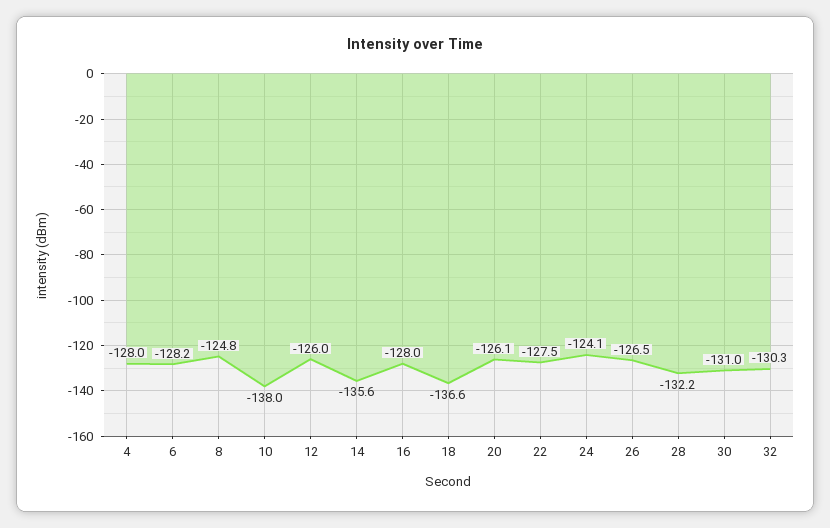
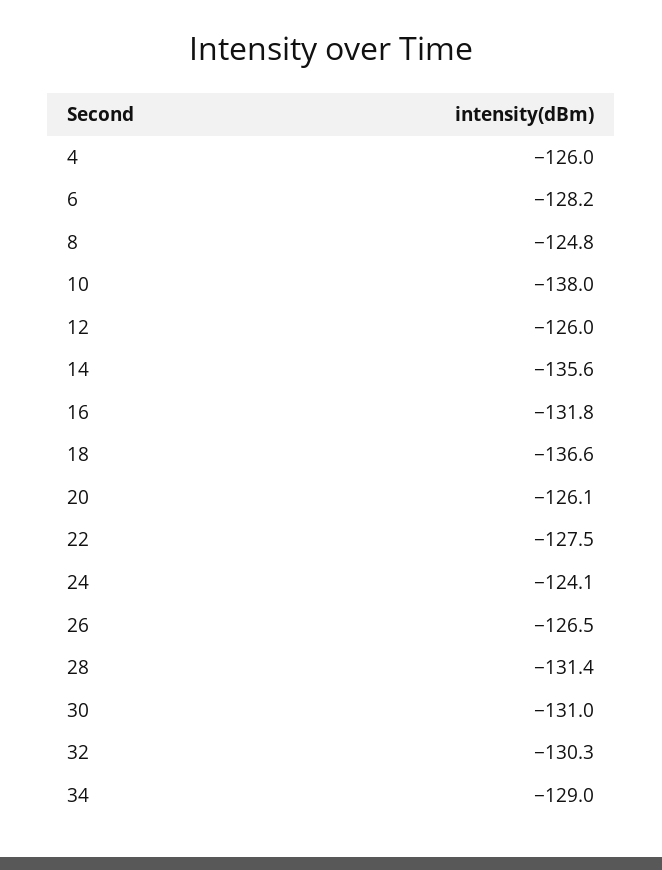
4: -128 -> -126
16: -128 -> -131.8
28: -132.2 -> -131.4
34: none -> -129

